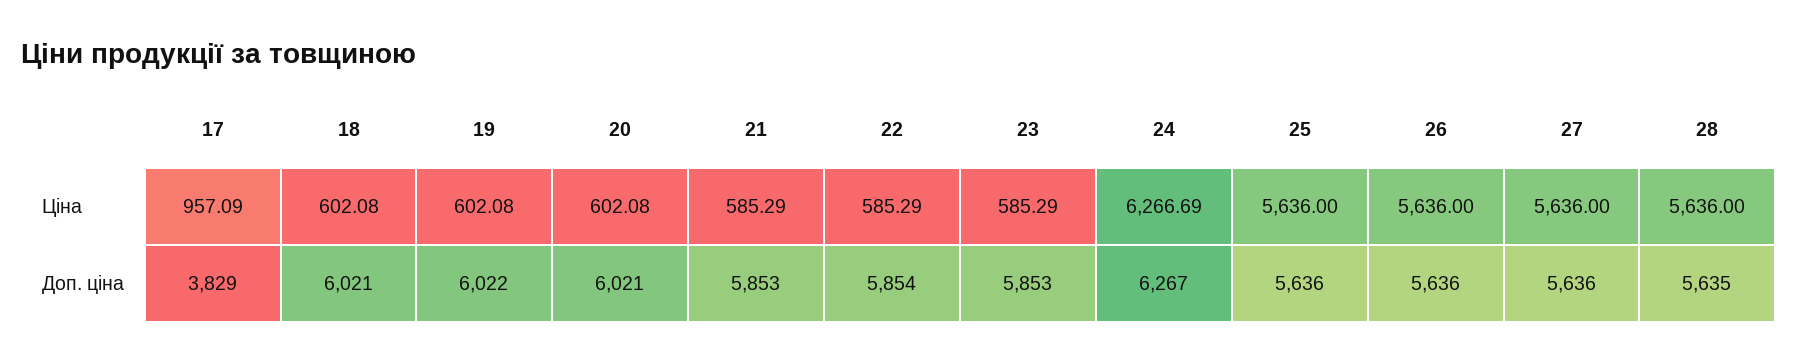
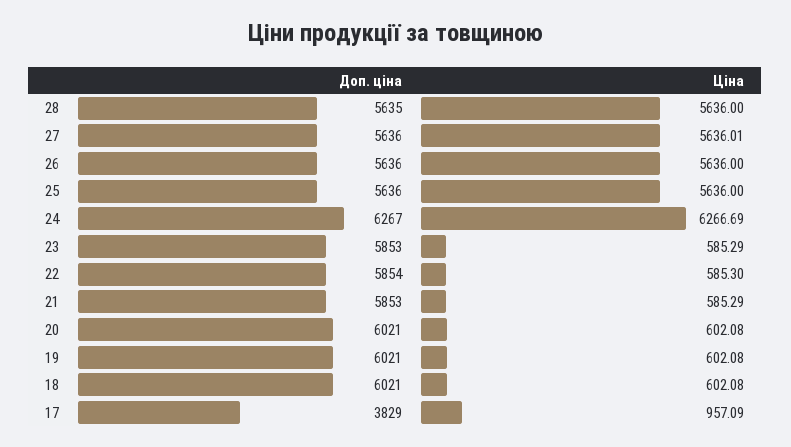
22, Ціна: 585.29 -> 585.3
27, Ціна: 5636 -> 5636.01
19, Доп. ціна: 6022 -> 6021

